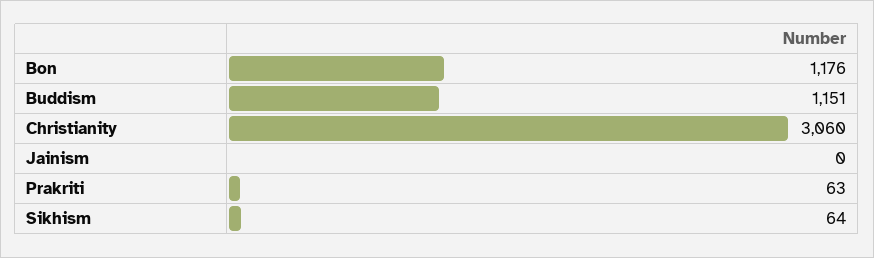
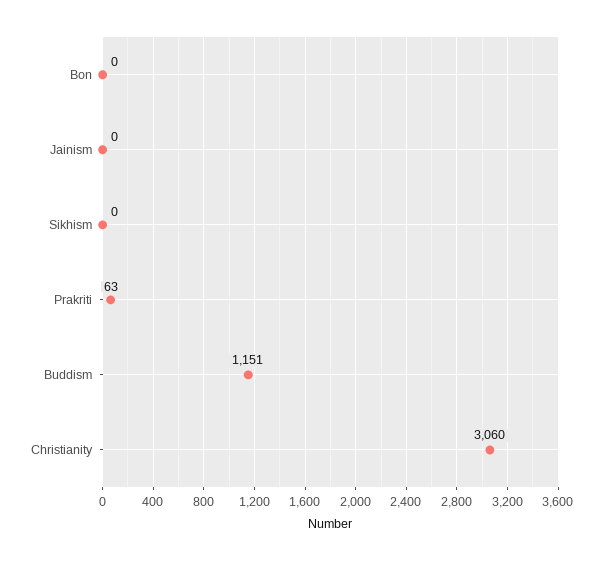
Bon: 1176 -> 0
Sikhism: 64 -> 0

